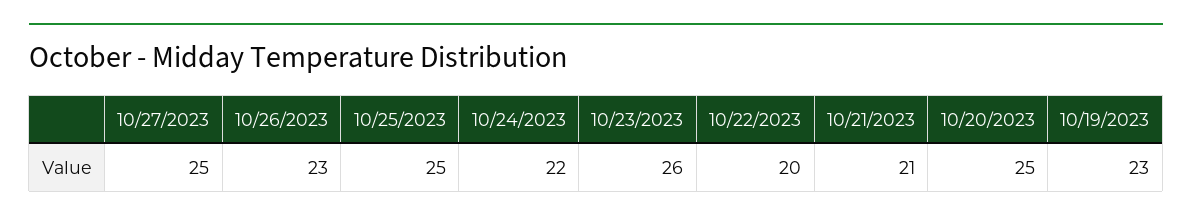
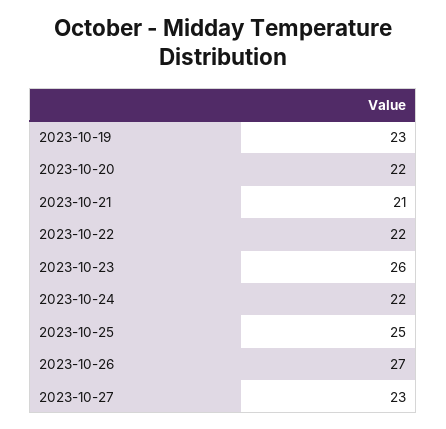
10/27/2023: 25 -> 23
10/26/2023: 23 -> 27
10/22/2023: 20 -> 22
10/20/2023: 25 -> 22

